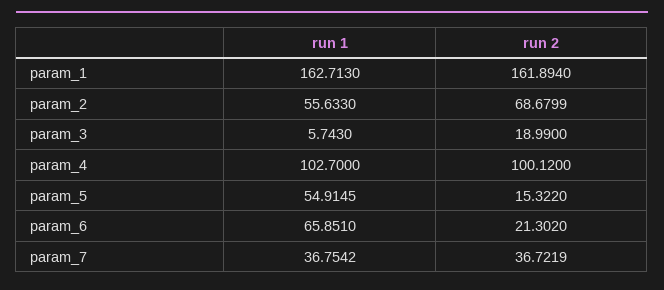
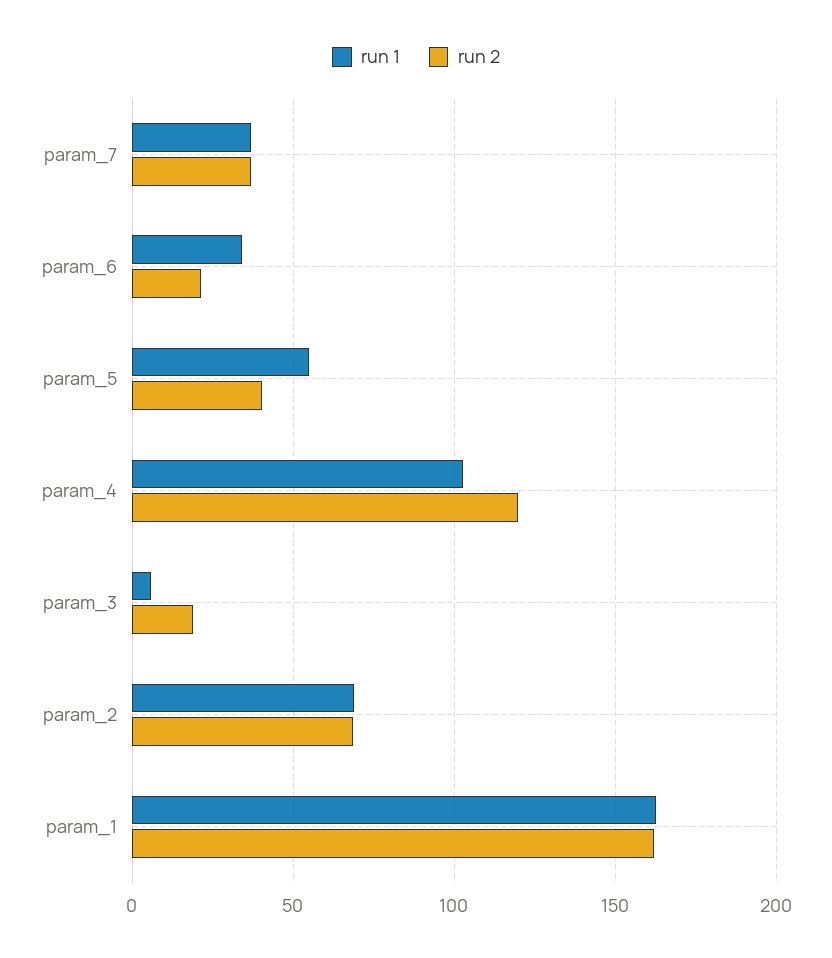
run 1, param_2: 55.633 -> 70
run 2, param_4: 100.12 -> 120
run 2, param_5: 15.322 -> 40
run 1, param_6: 65.851 -> 35

